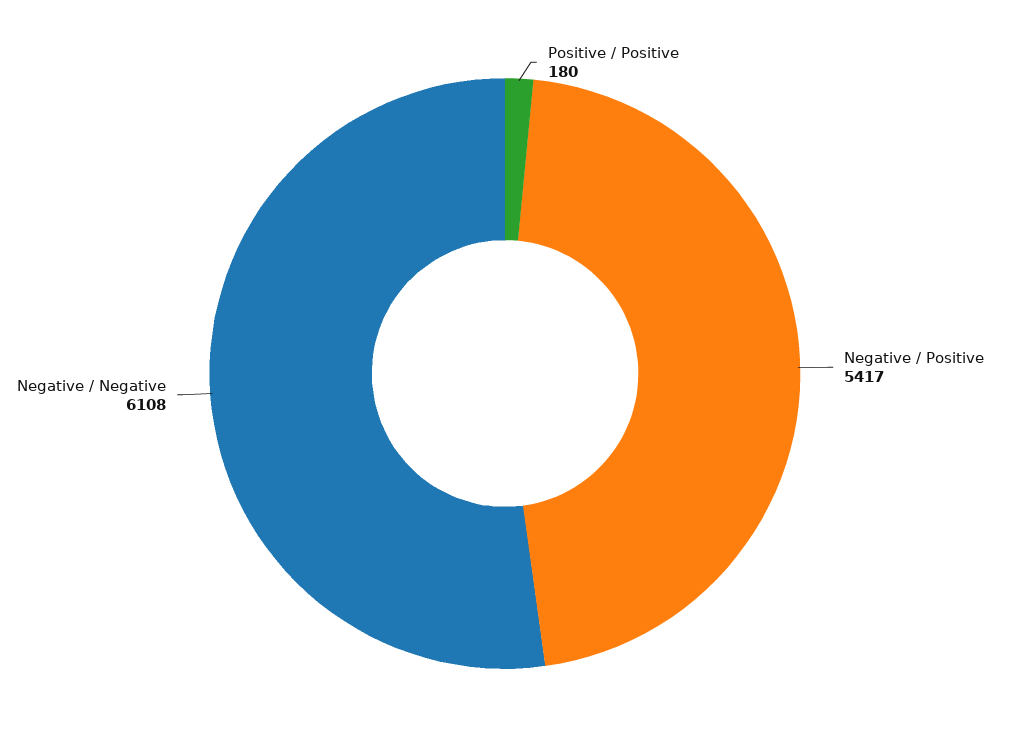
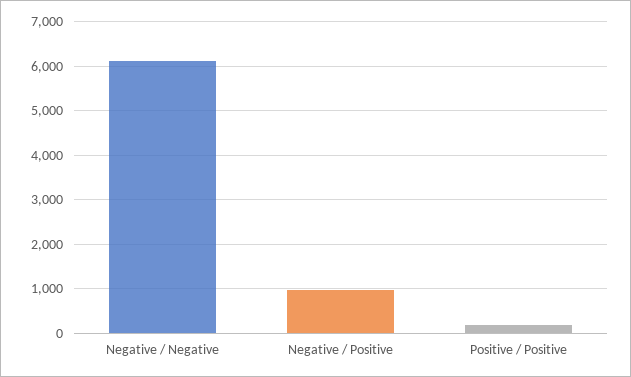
Negative / Positive: 5417 -> 1000

